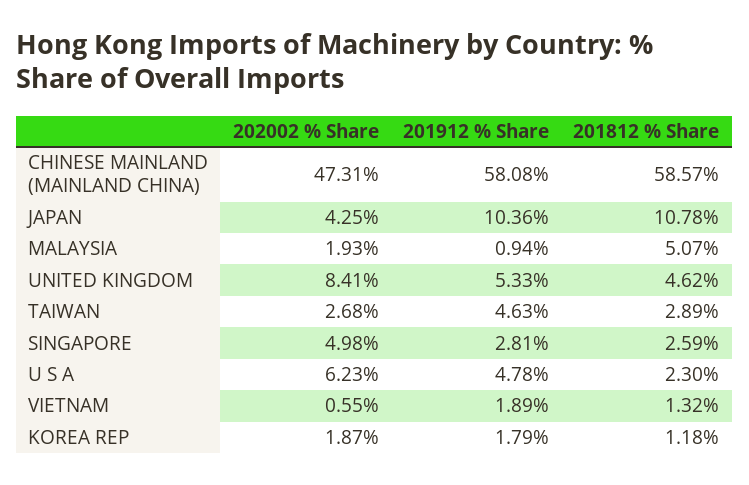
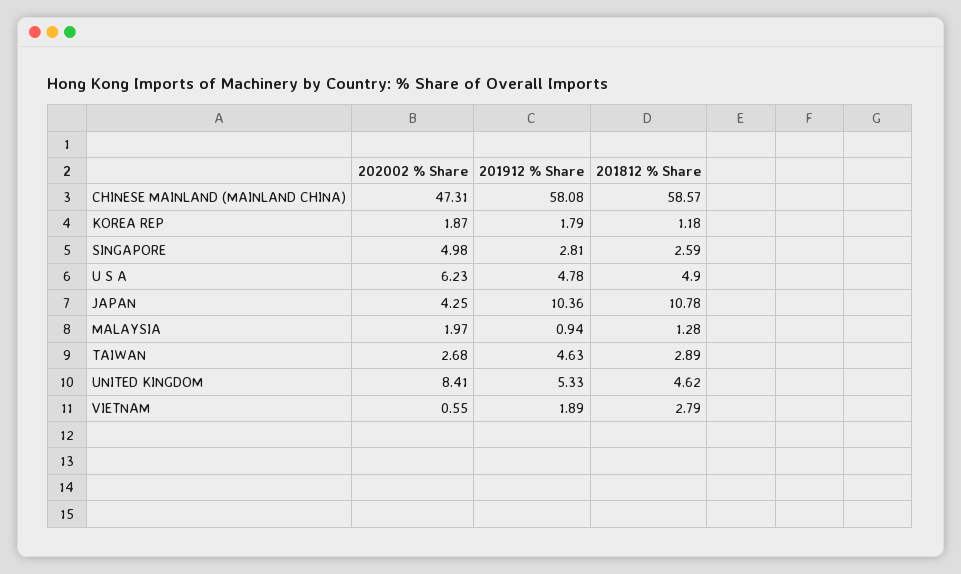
202002 % Share, MALAYSIA: 1.93 -> 1.97
201812 % Share, MALAYSIA: 5.07 -> 1.28
201812 % Share, U S A: 2.3 -> 4.9
201812 % Share, VIETNAM: 1.32 -> 2.79

